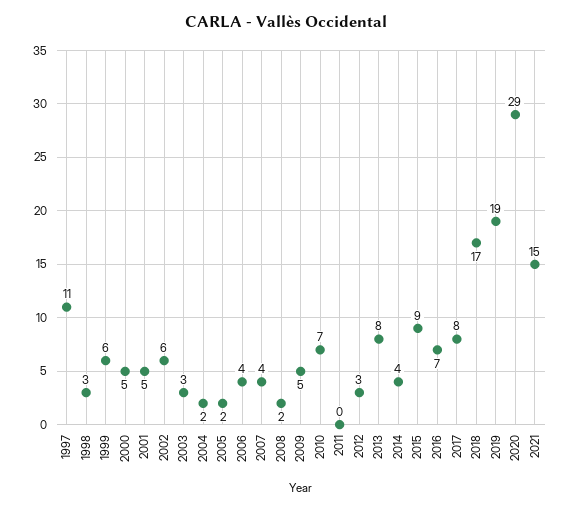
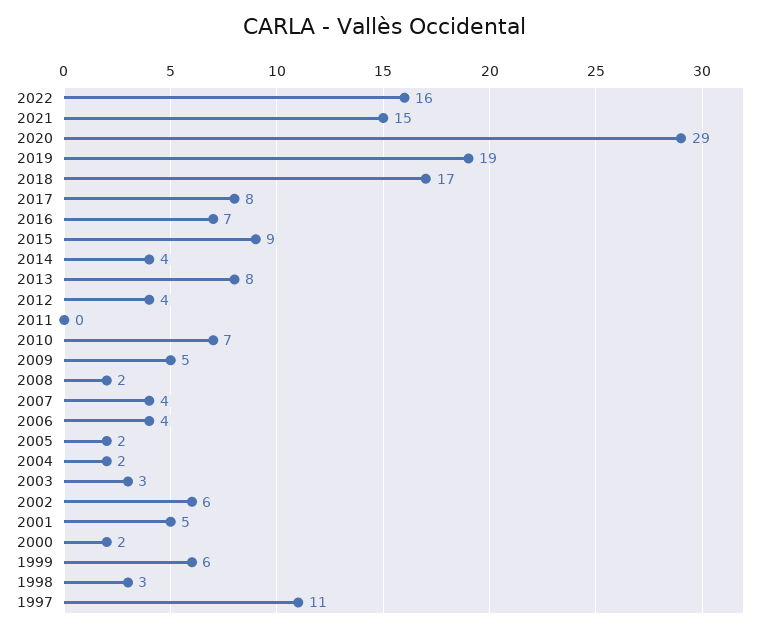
2000: 5 -> 2
2012: 3 -> 4
2022: none -> 16

